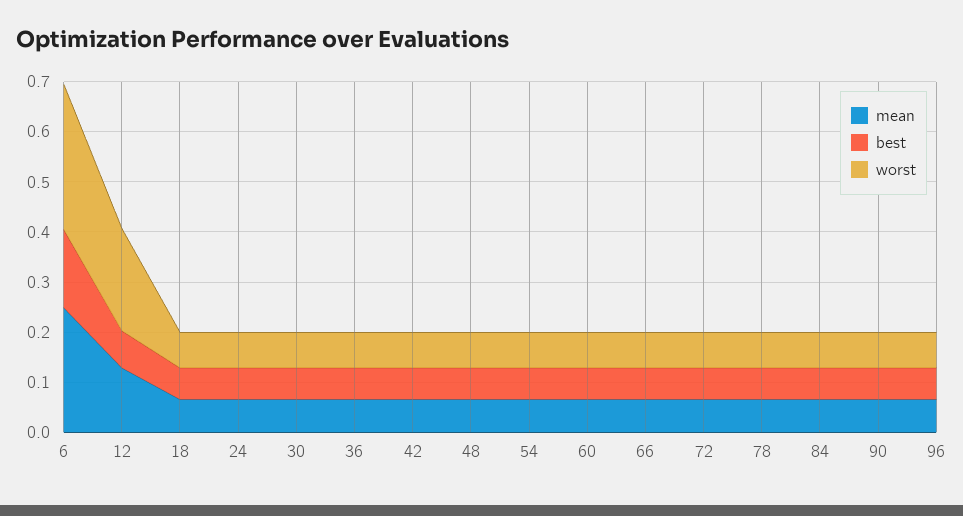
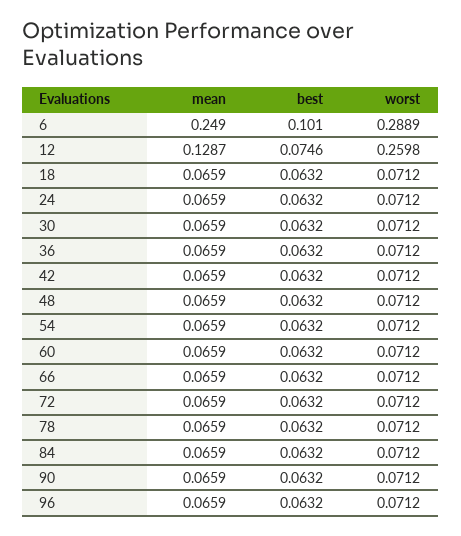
best, 6: 0.16 -> 0.101
worst, 12: 0.2 -> 0.2598

